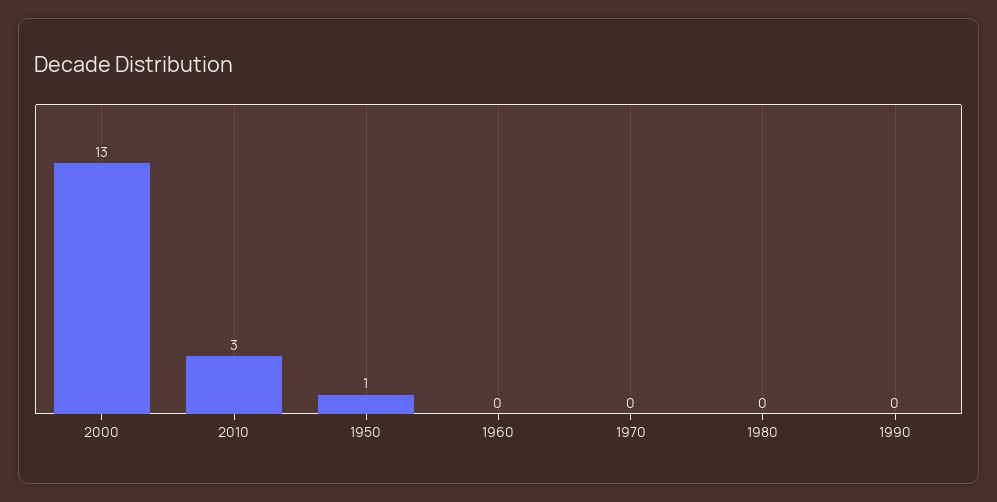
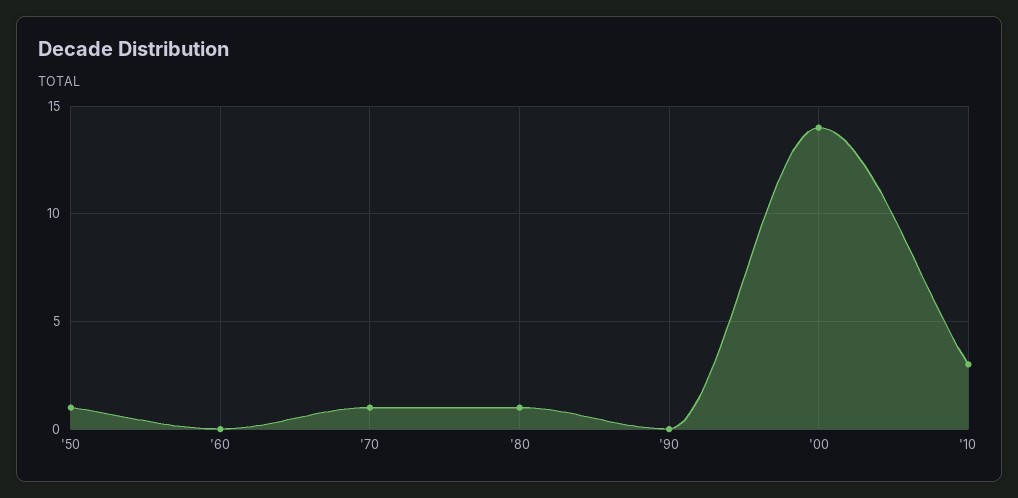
2000: 13 -> 14
1970: 0 -> 1
1980: 0 -> 1

